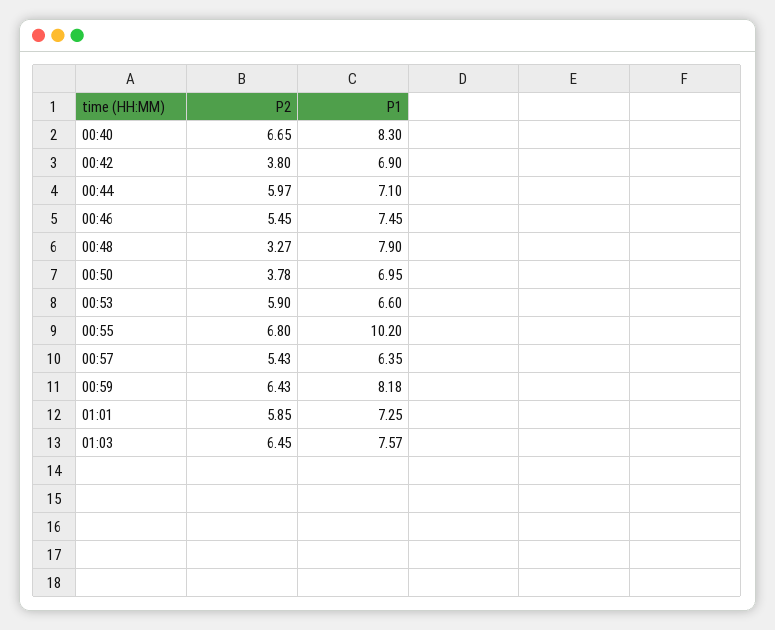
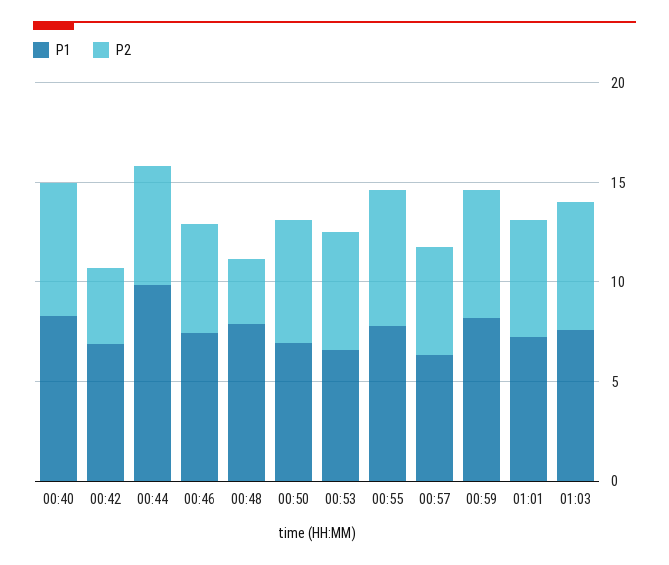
P1, 00:44: 7.1 -> 10
P2, 00:50: 3.78 -> 6
P1, 00:55: 10.2 -> 8

